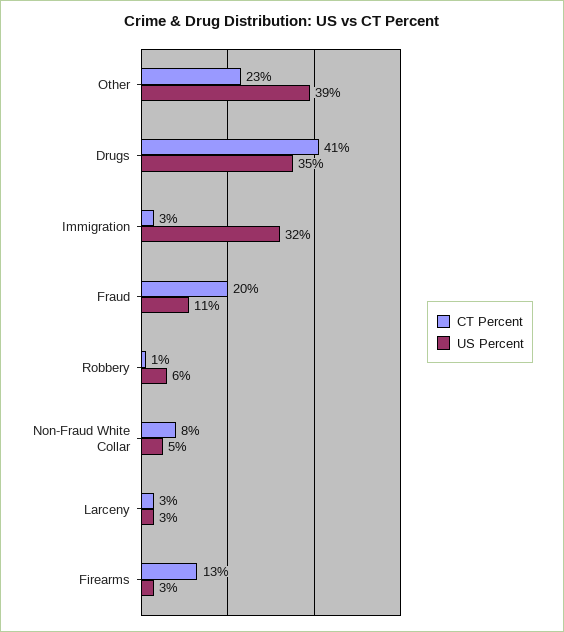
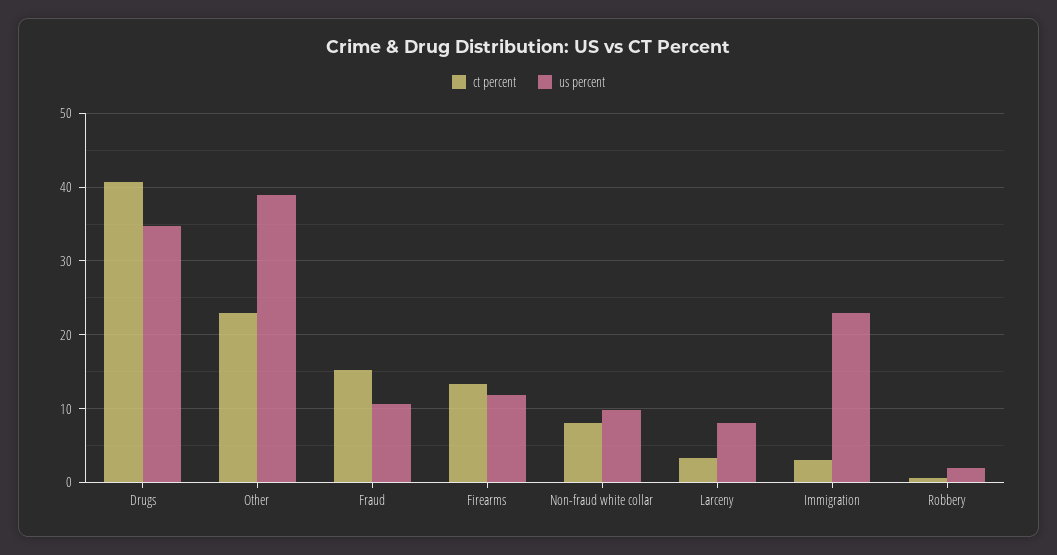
US Percent, Immigration: 32 -> 23
CT Percent, Fraud: 20 -> 15
US Percent, Robbery: 6 -> 2
US Percent, Non-Fraud White Collar: 5 -> 10
US Percent, Larceny: 3 -> 8
US Percent, Firearms: 3 -> 12

